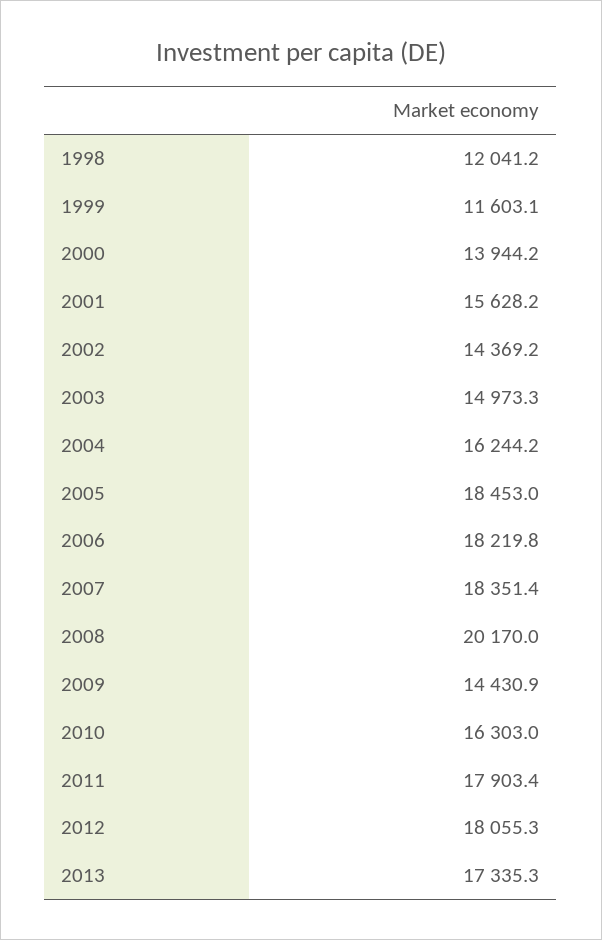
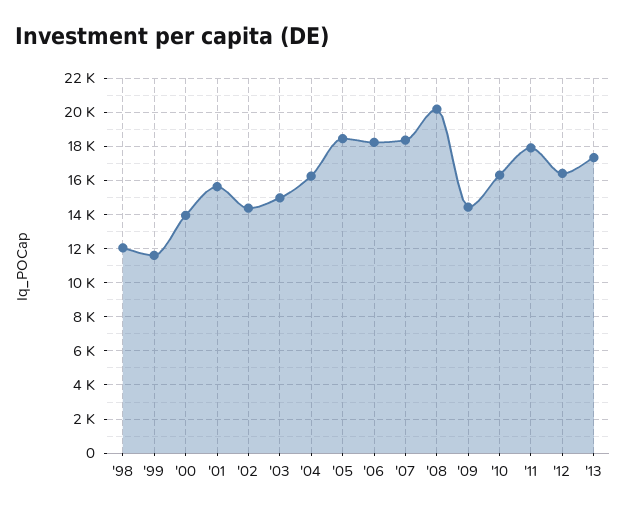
2012: 18055.3 -> 16500

